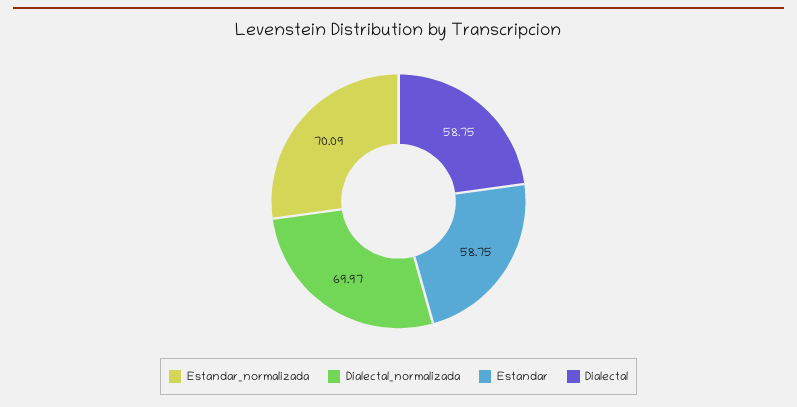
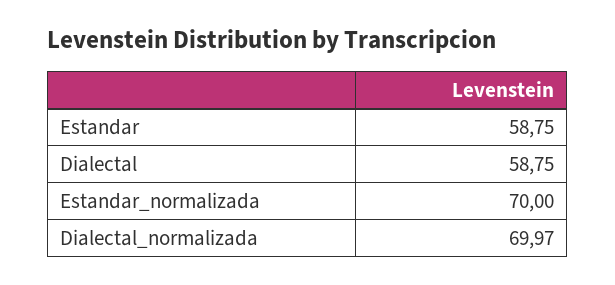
Estandar_normalizada: 70.09 -> 70

